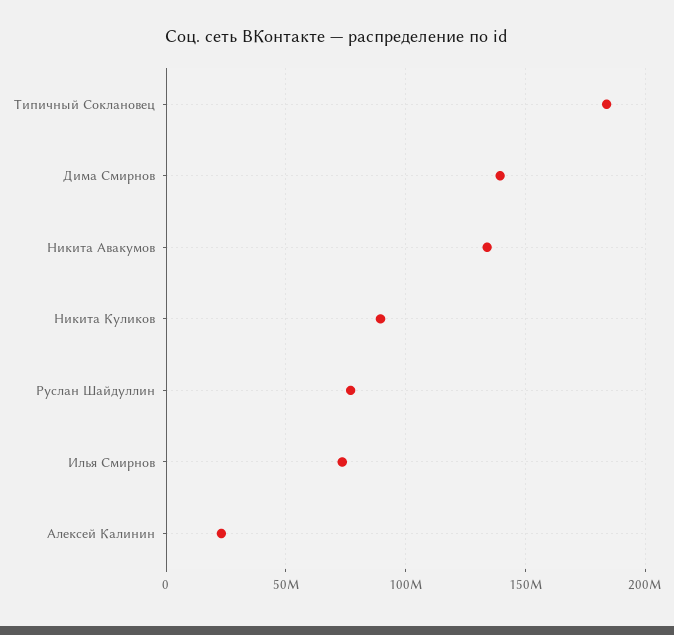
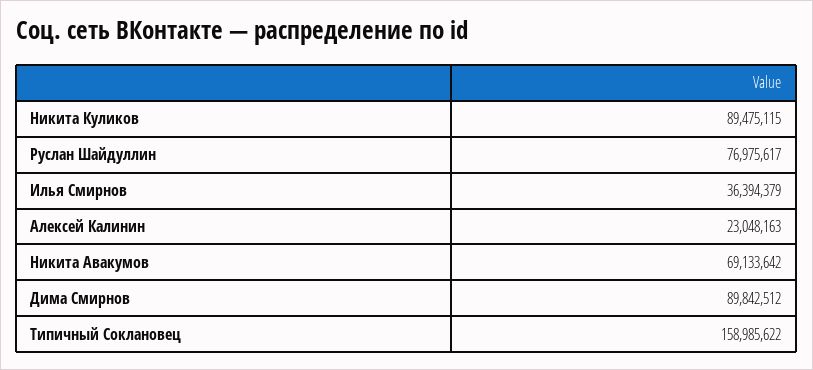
Типичный Соклановец: 185000000 -> 158985622
Дима Смирнов: 140000000 -> 89842512
Никита Авакумов: 135000000 -> 69133642
Илья Смирнов: 75000000 -> 36394379

